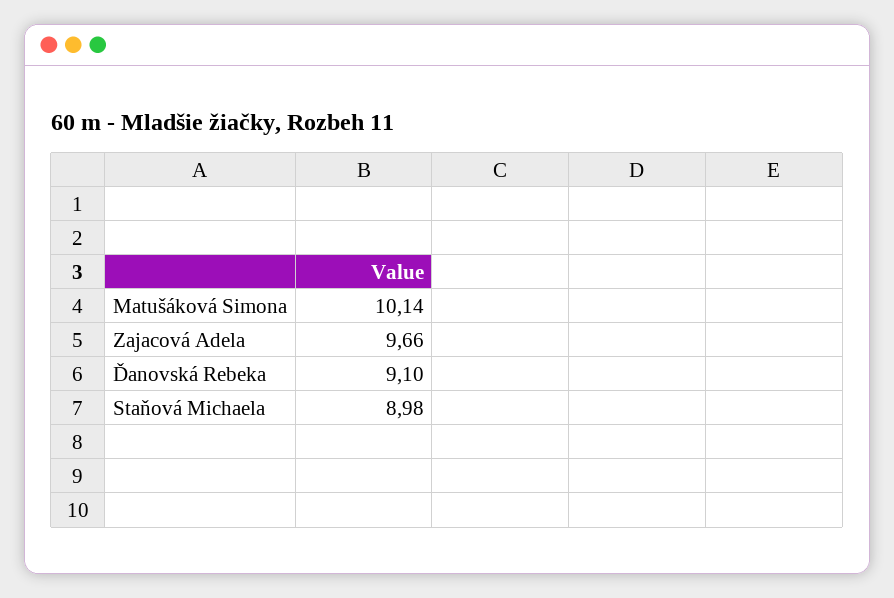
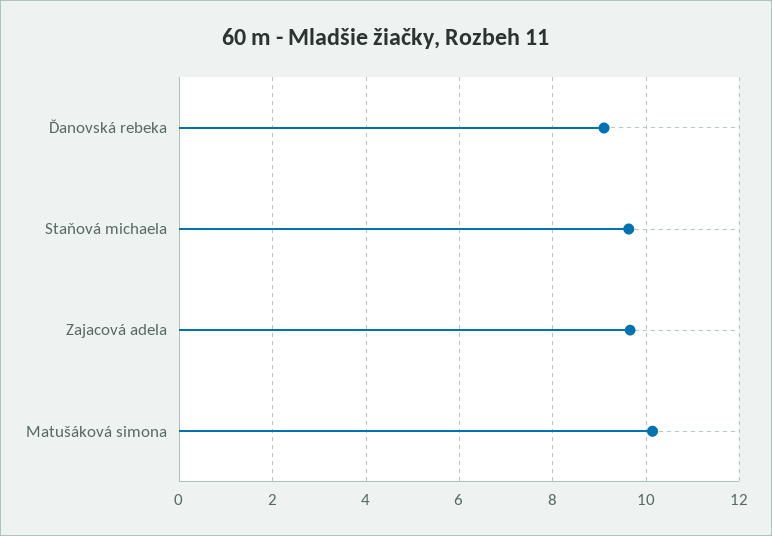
Staňová Michaela: 8.98 -> 9.6

